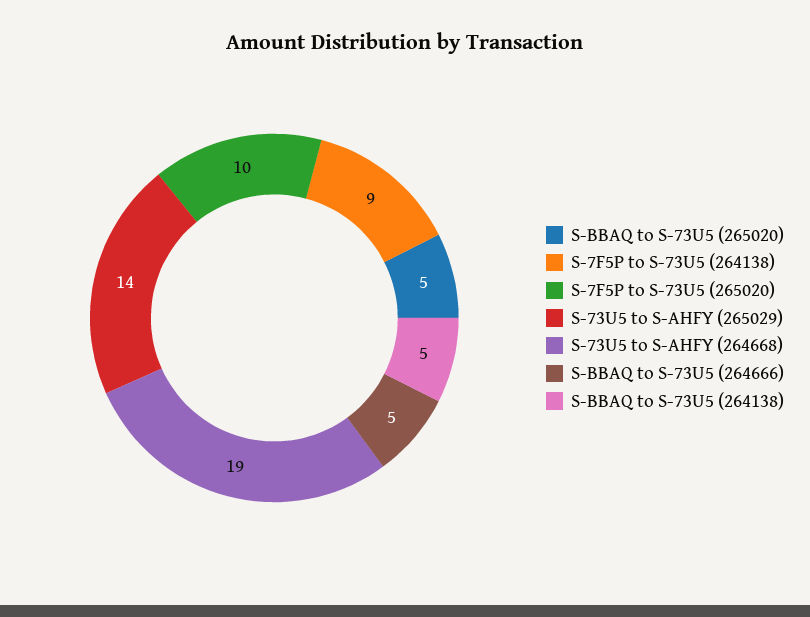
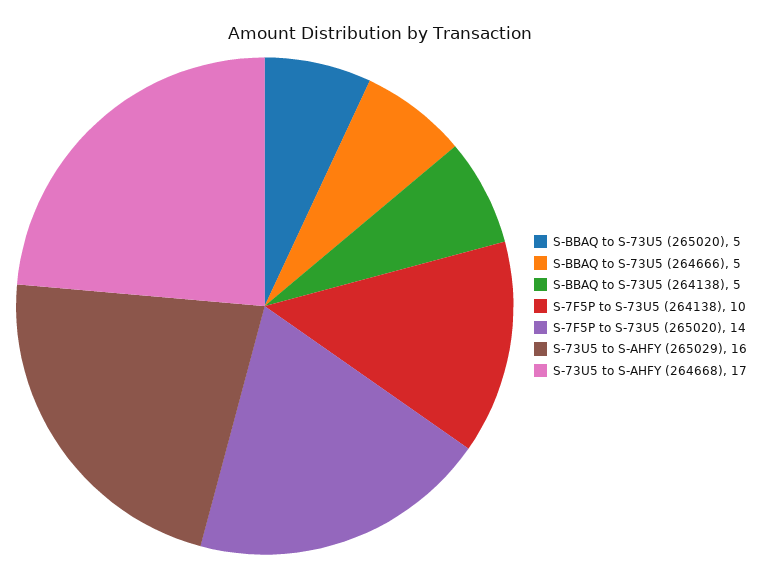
S-7F5P to S-73U5 (264138): 9 -> 10
S-7F5P to S-73U5 (265020): 10 -> 14
S-73U5 to S-AHFY (265029): 14 -> 16
S-73U5 to S-AHFY (264668): 19 -> 17

